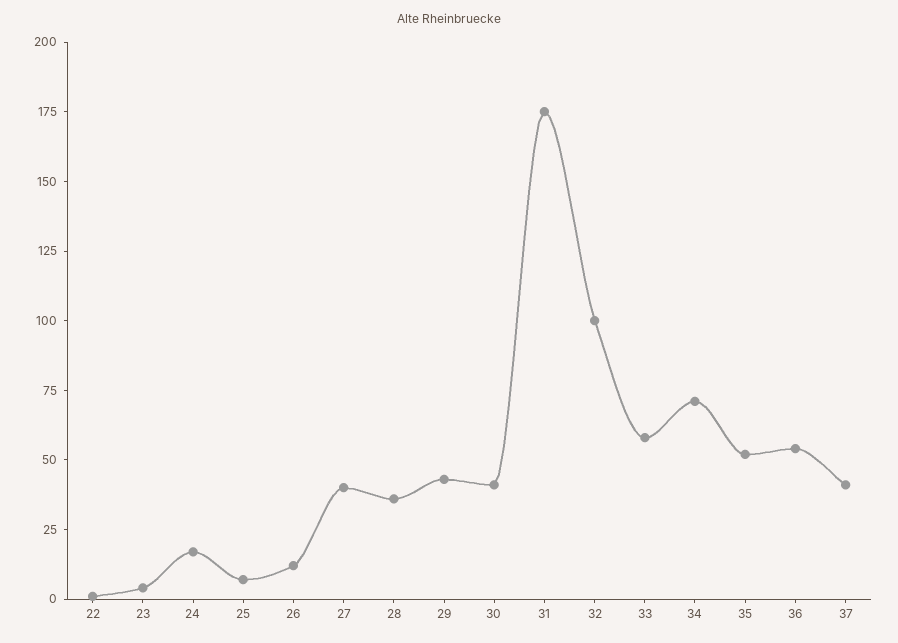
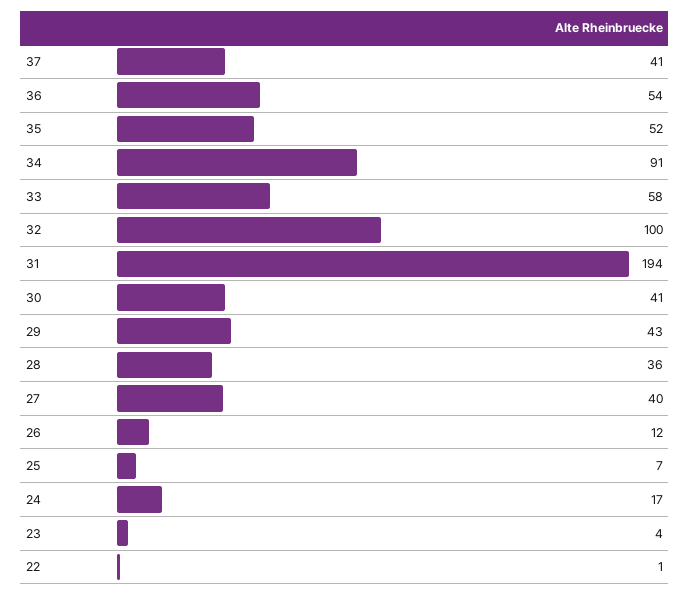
31: 175 -> 194
34: 70 -> 91

